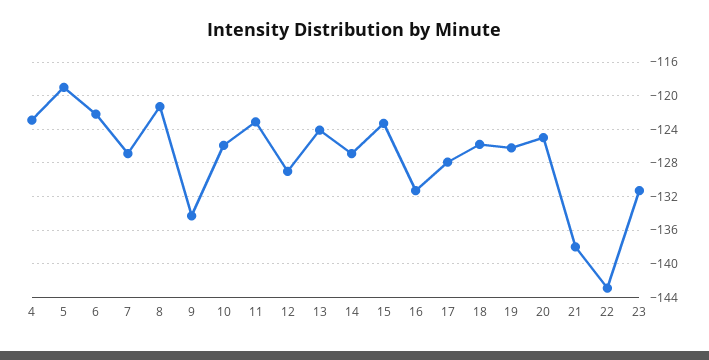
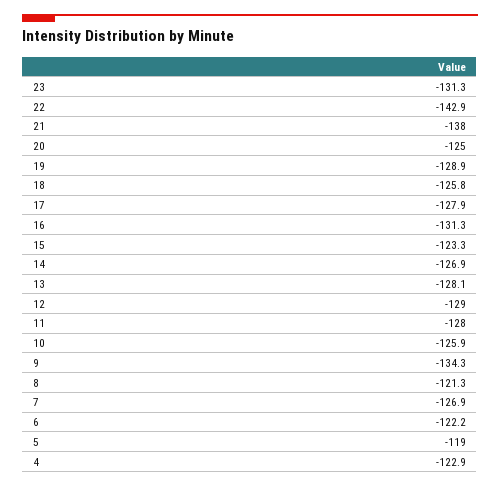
11: -123 -> -128
13: -124 -> -128.1
19: -126 -> -128.9

